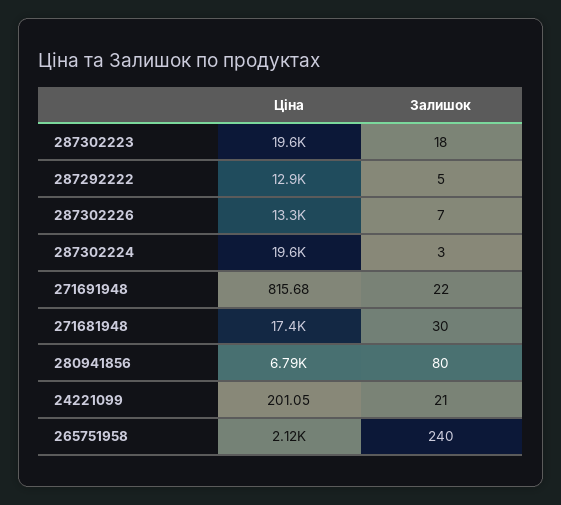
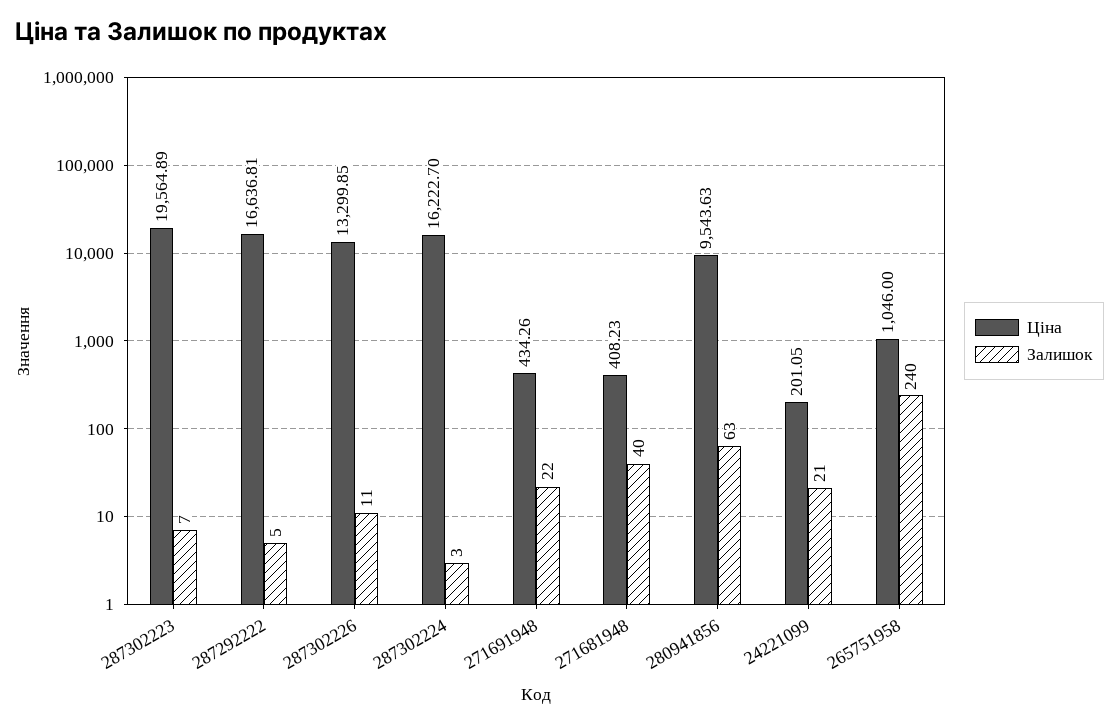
Залишок, 287302223: 18 -> 7
Ціна, 287292222: 12900 -> 16636.81
Залишок, 287302226: 7 -> 11
Ціна, 287302224: 19600 -> 16222.7
Ціна, 271691948: 815.68 -> 434.26
Ціна, 271681948: 17400 -> 408.23
Залишок, 271681948: 30 -> 40
Ціна, 280941856: 6790 -> 9543.63
Залишок, 280941856: 80 -> 63
Ціна, 265751958: 2120 -> 1046

